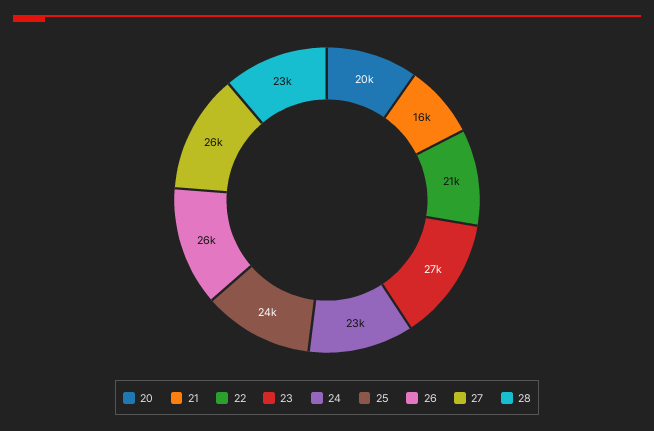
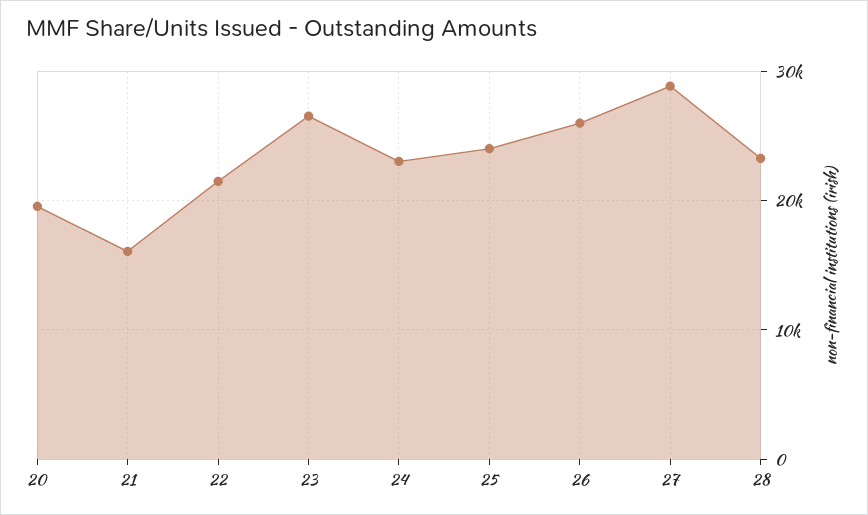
27: 26000 -> 29000

